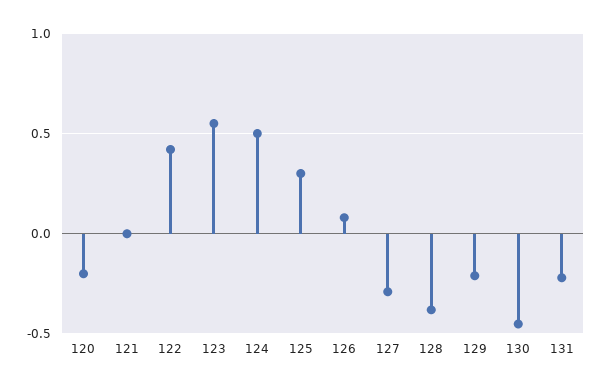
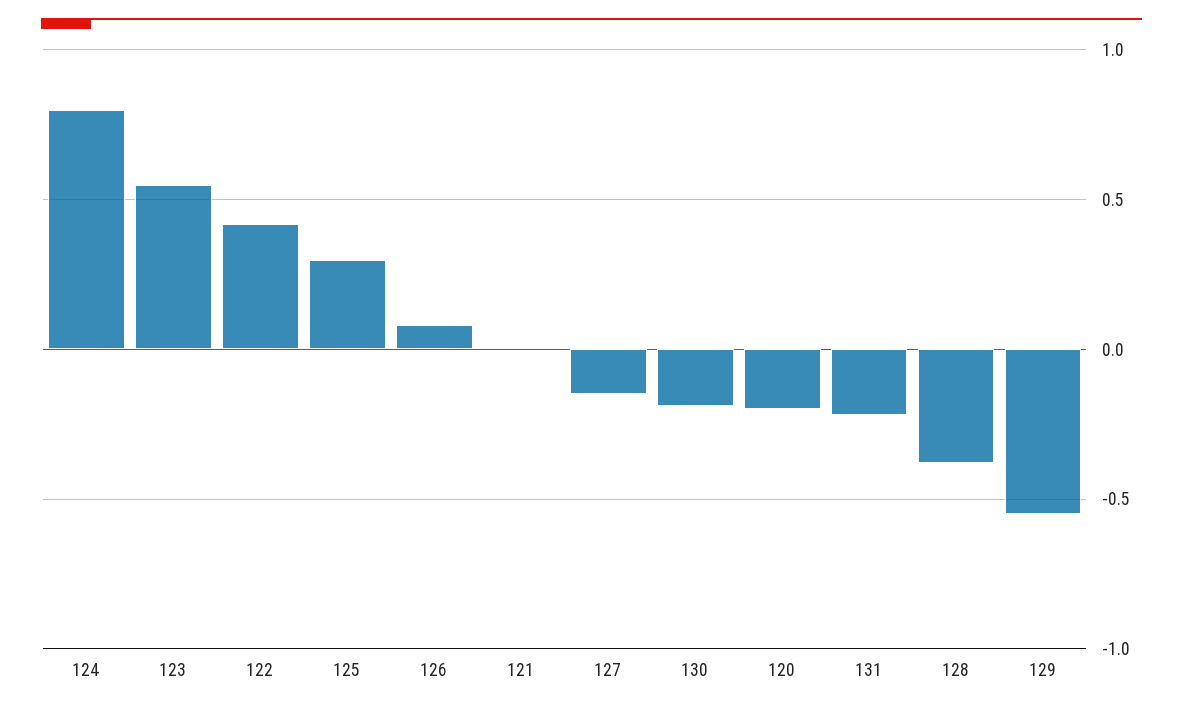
124: 0.5 -> 0.8
127: -0.3 -> -0.15
129: -0.2 -> -0.55
130: -0.45 -> -0.2

